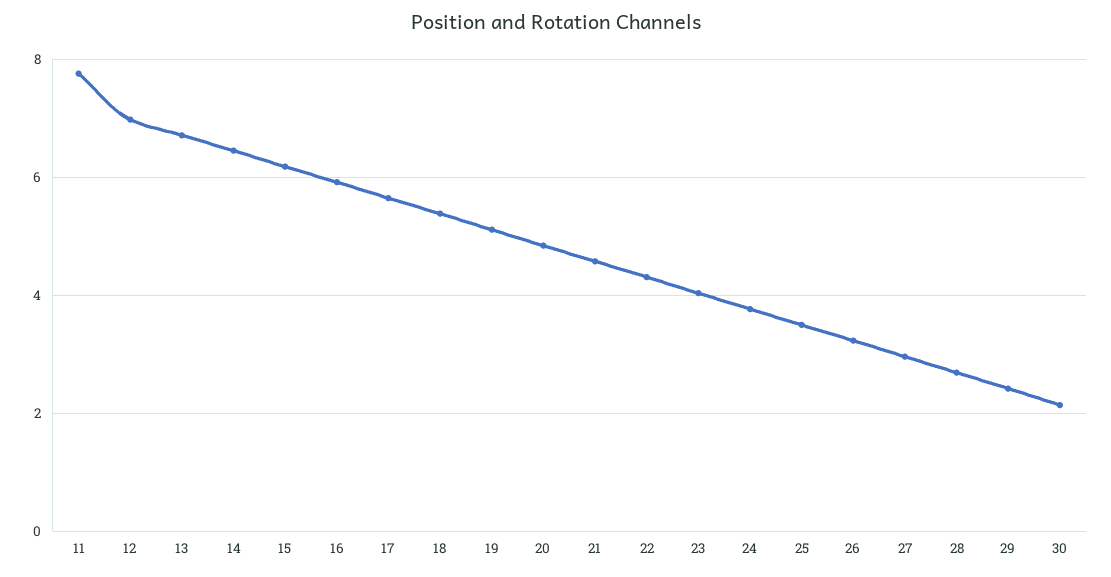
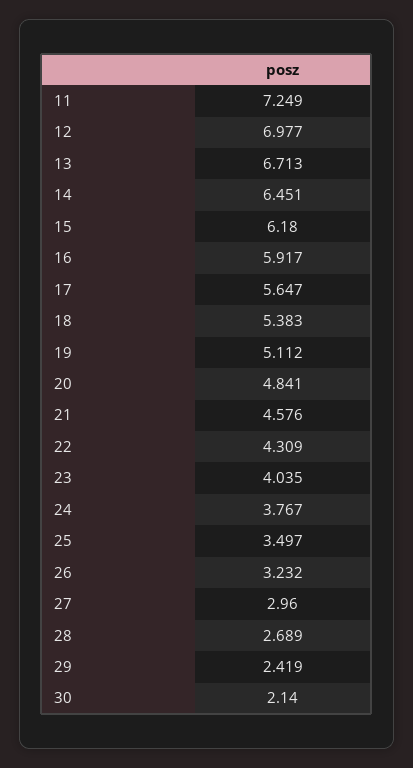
11: 7.8 -> 7.249

